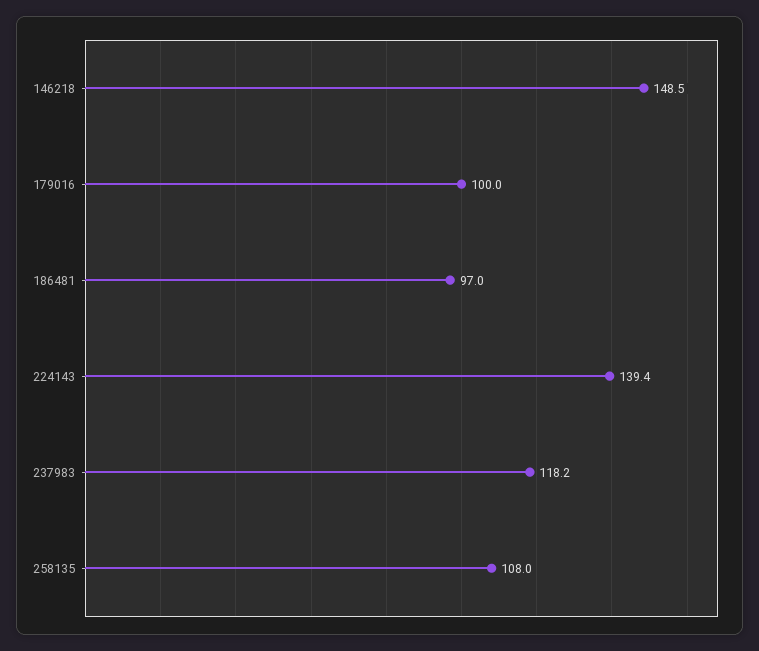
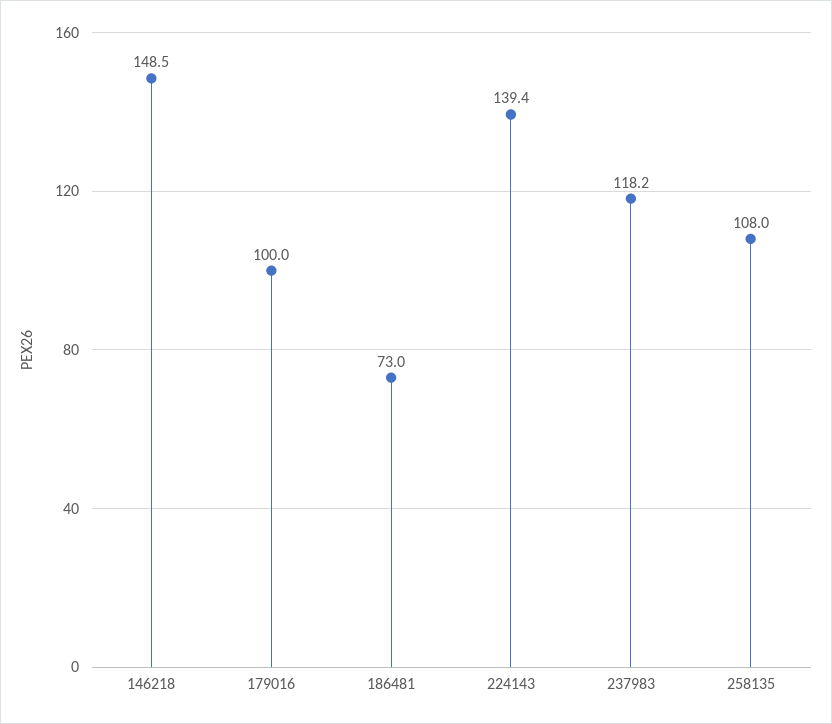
186481: 97 -> 73

